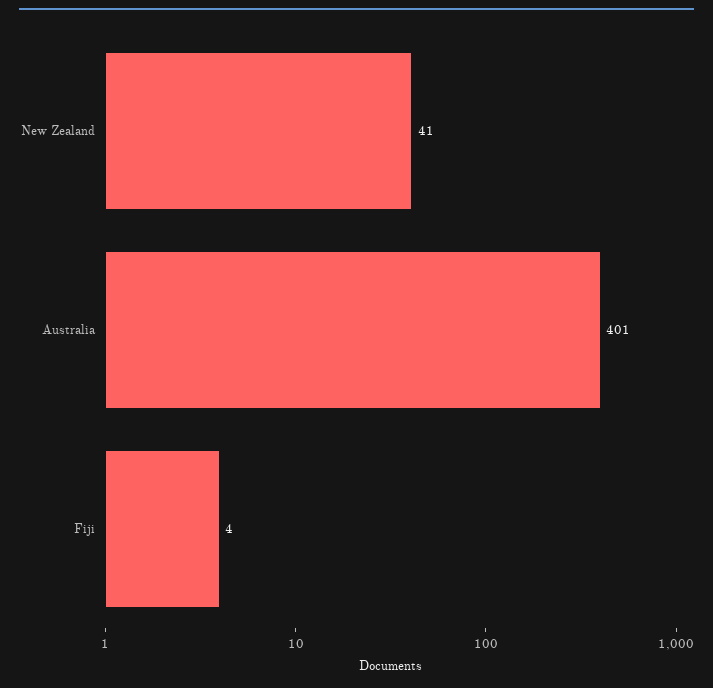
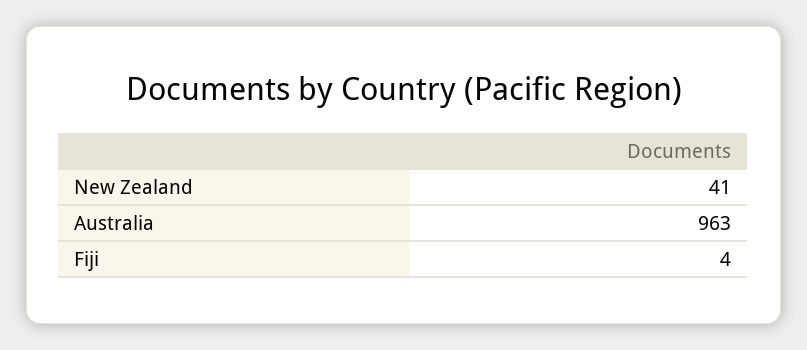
Australia: 401 -> 963

